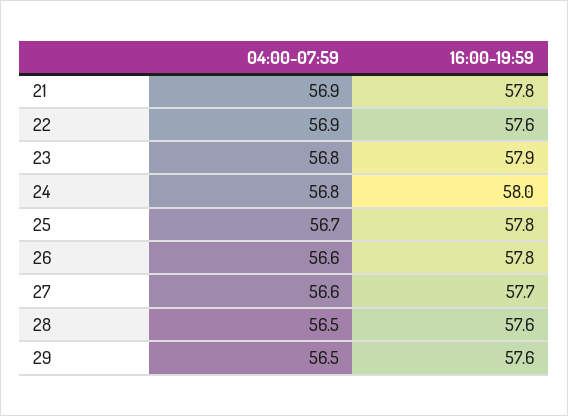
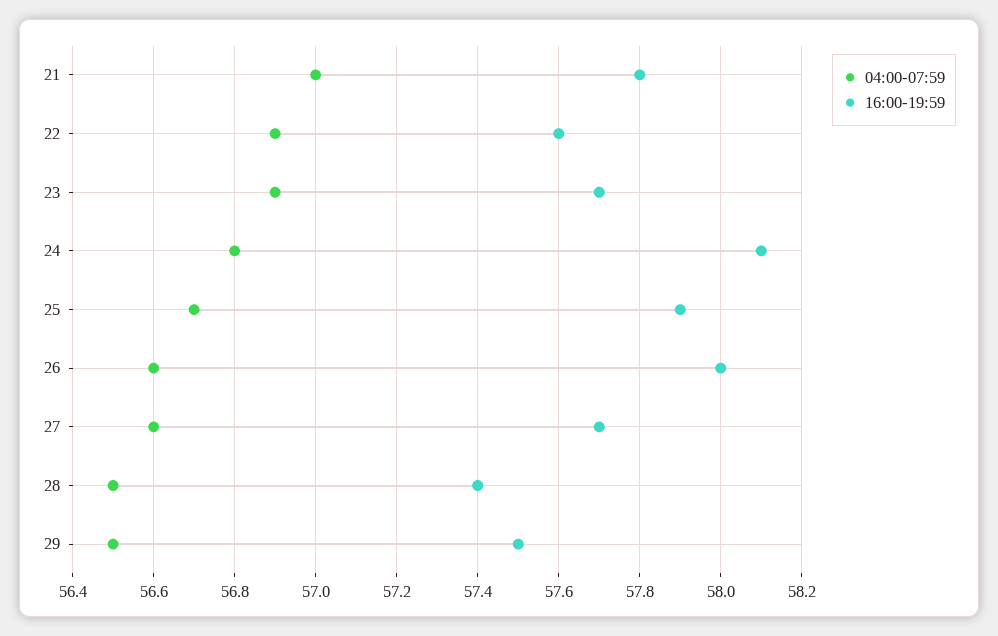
04:00-07:59, 21: 56.9 -> 57
04:00-07:59, 23: 56.8 -> 56.9
16:00-19:59, 23: 57.9 -> 57.7
16:00-19:59, 24: 58 -> 58.1
16:00-19:59, 25: 57.8 -> 57.9
16:00-19:59, 26: 57.8 -> 58
16:00-19:59, 28: 57.6 -> 57.4
16:00-19:59, 29: 57.6 -> 57.5

